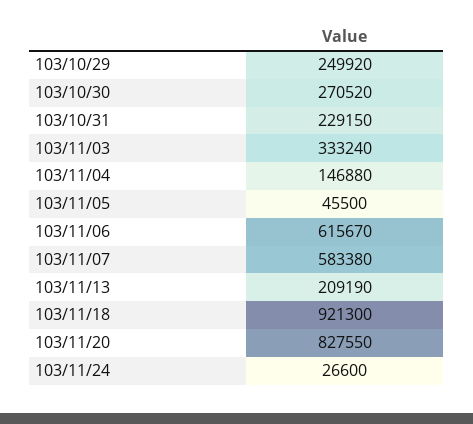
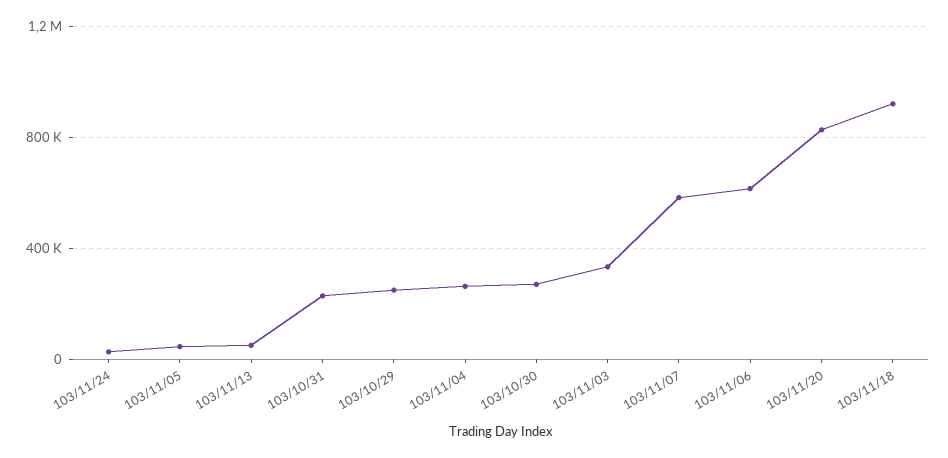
103/11/04: 146880 -> 250000
103/11/13: 209190 -> 50000

